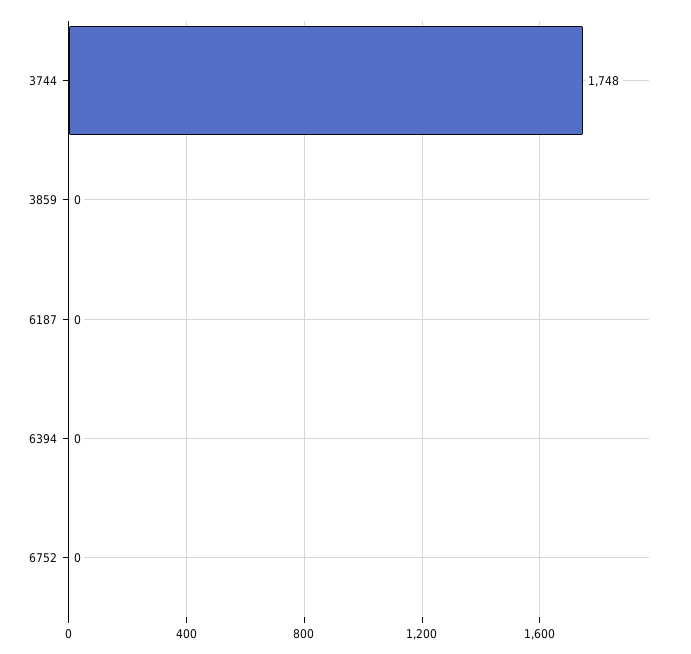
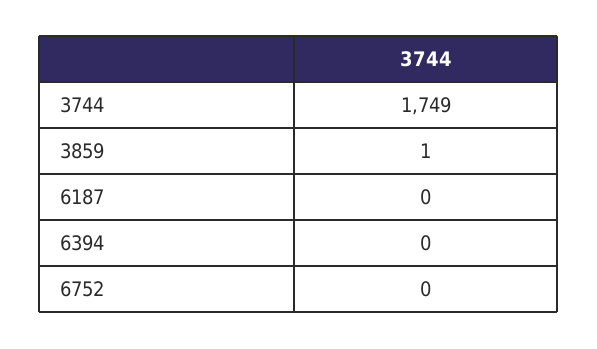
3744: 1748 -> 1749
3859: 0 -> 1

